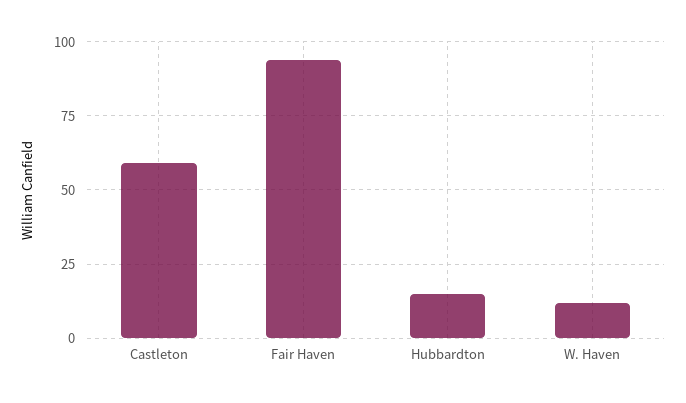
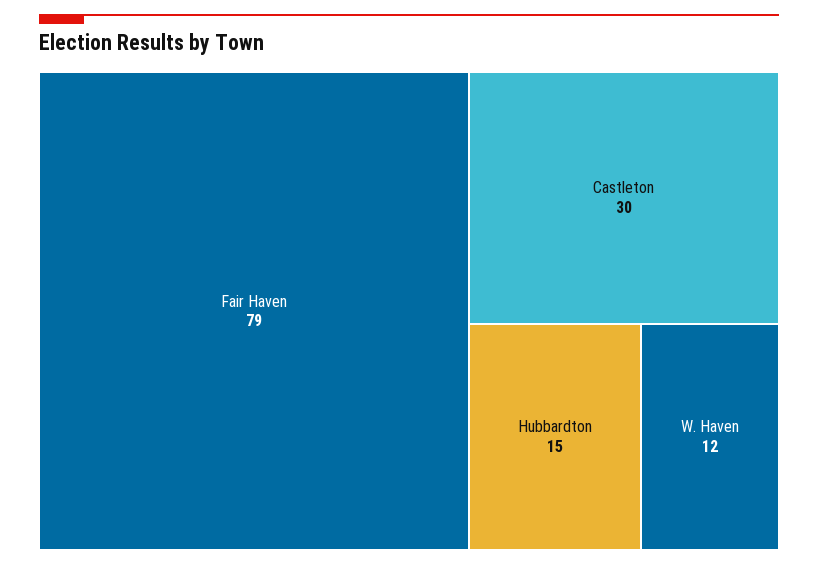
Castleton: 60 -> 30
Fair Haven: 95 -> 79

